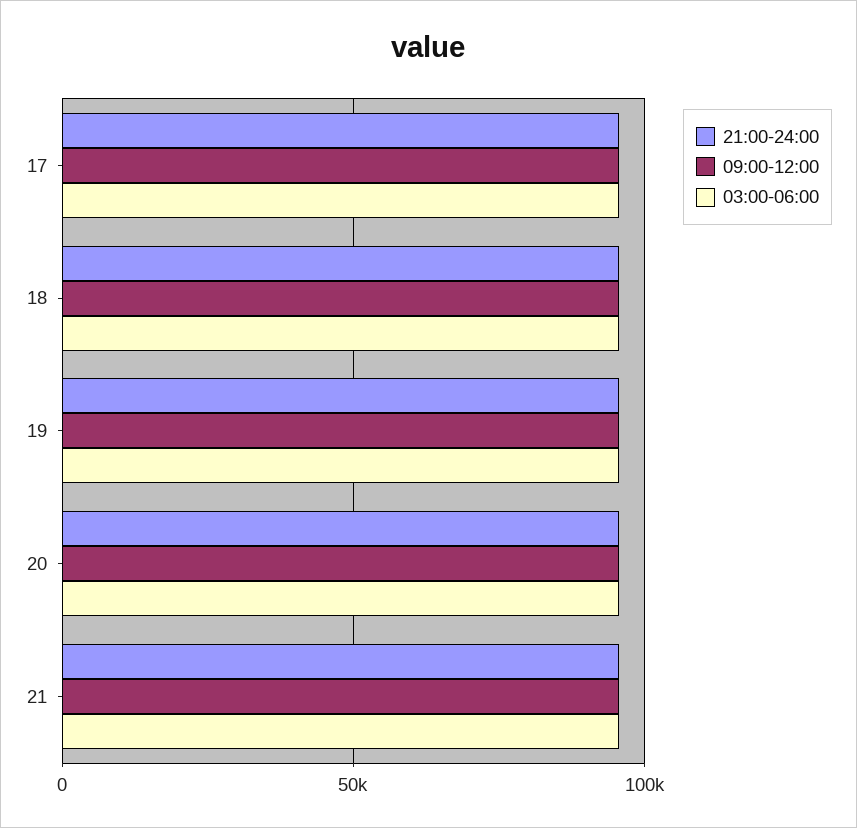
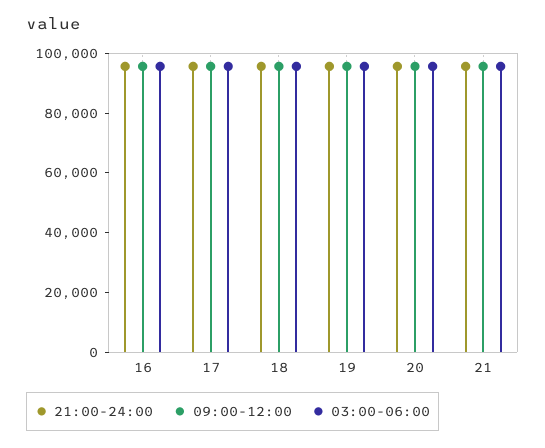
21:00-24:00, 16: none -> 95000
09:00-12:00, 16: none -> 95000
03:00-06:00, 16: none -> 95000

